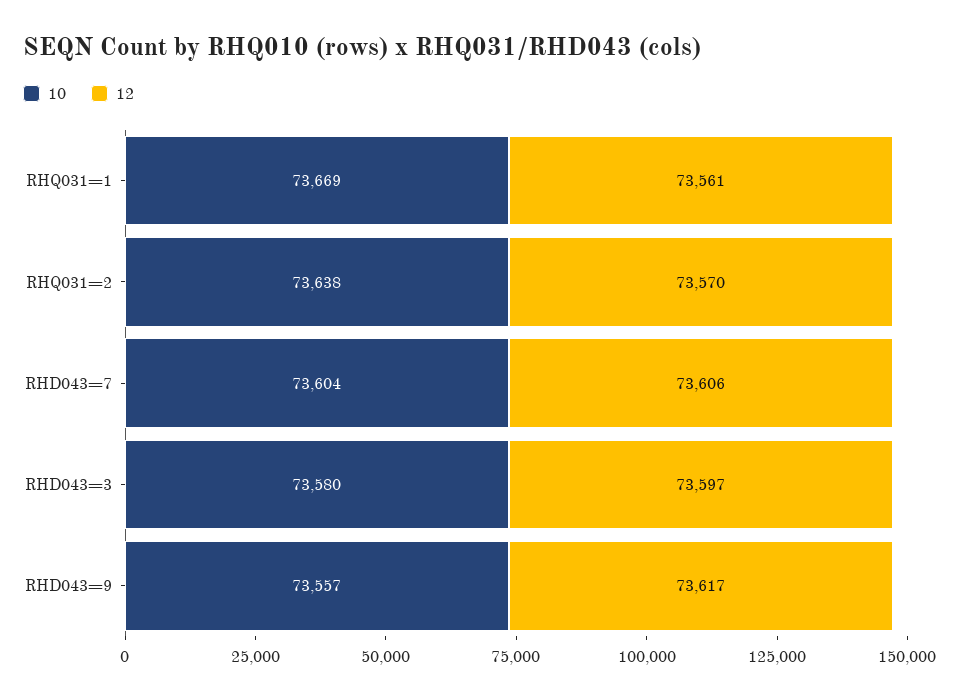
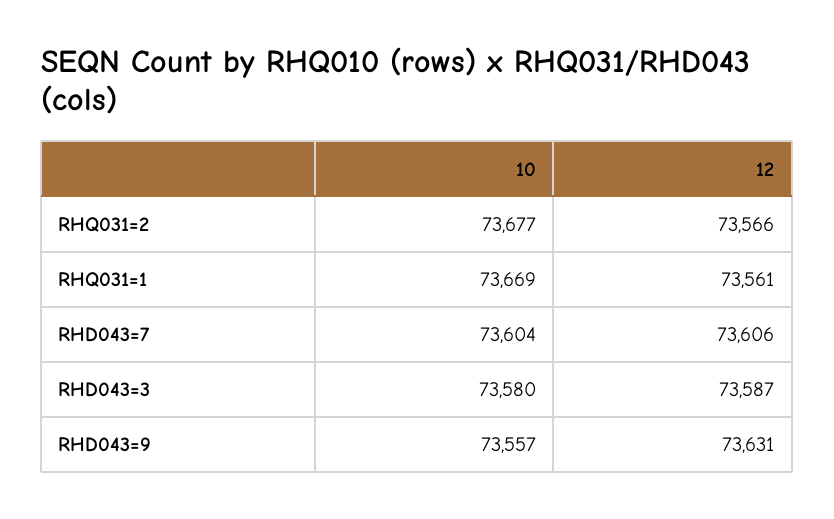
10, RHQ031=2: 73638 -> 73677
12, RHQ031=2: 73570 -> 73566
12, RHD043=3: 73597 -> 73587
12, RHD043=9: 73617 -> 73631

